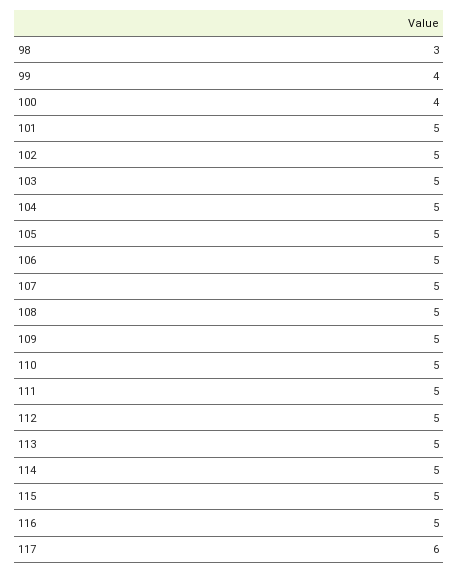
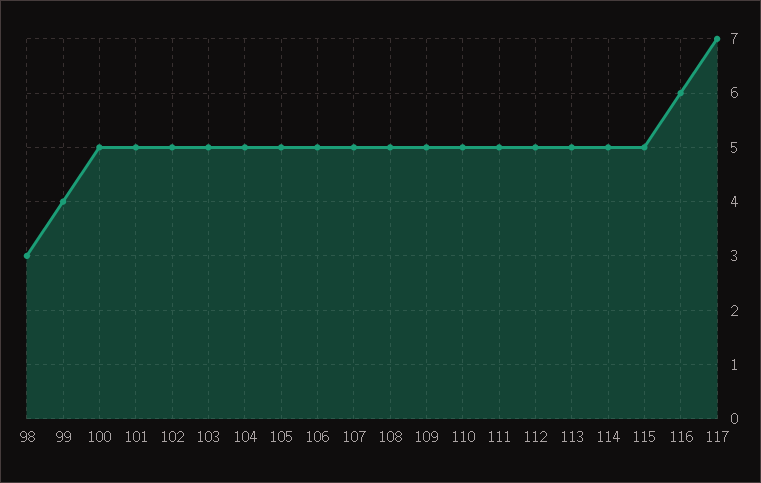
100: 4 -> 5
116: 5 -> 6
117: 6 -> 7

